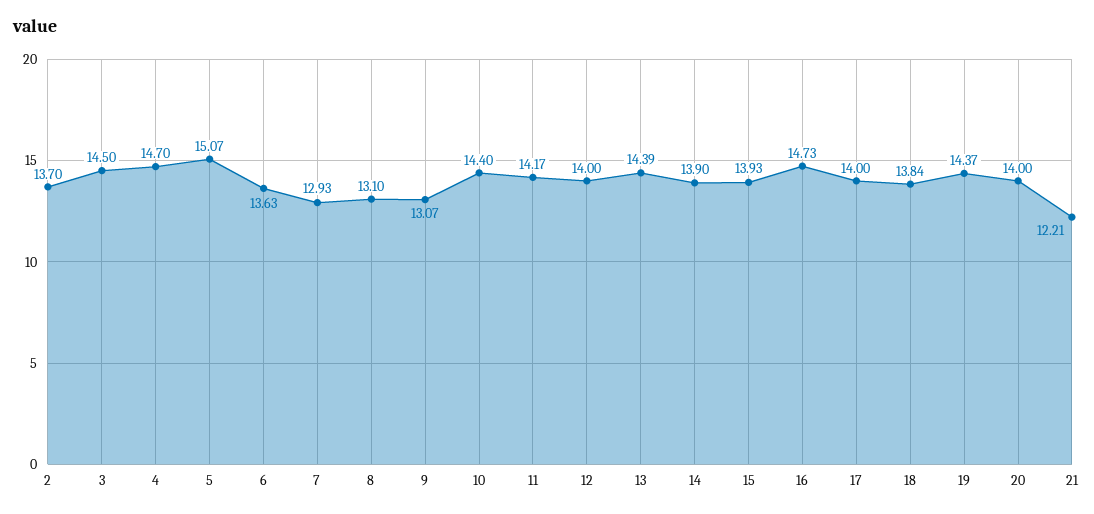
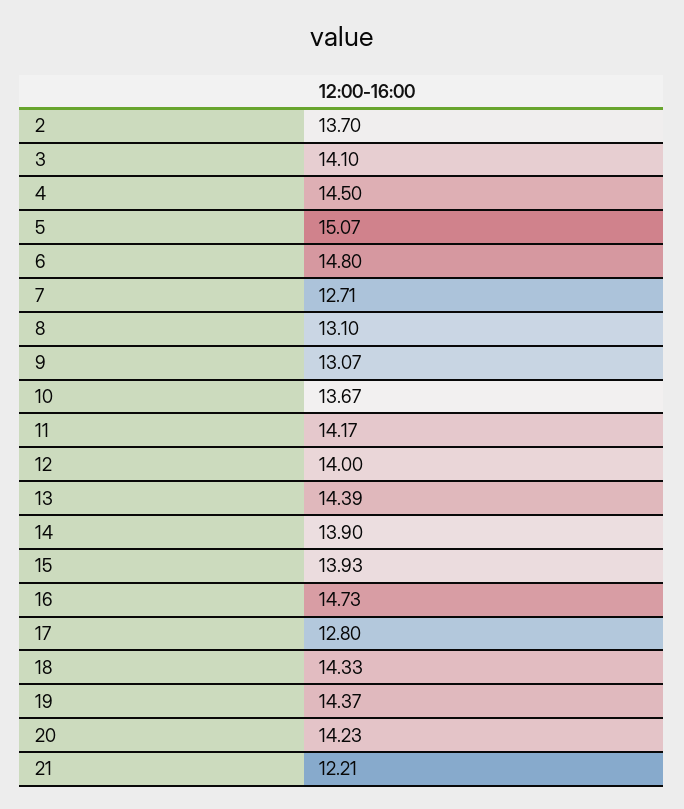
3: 14.5 -> 14.1
4: 14.7 -> 14.5
6: 13.63 -> 14.8
7: 12.93 -> 12.71
10: 14.4 -> 13.67
17: 14 -> 12.8
18: 13.84 -> 14.33
20: 14 -> 14.23

